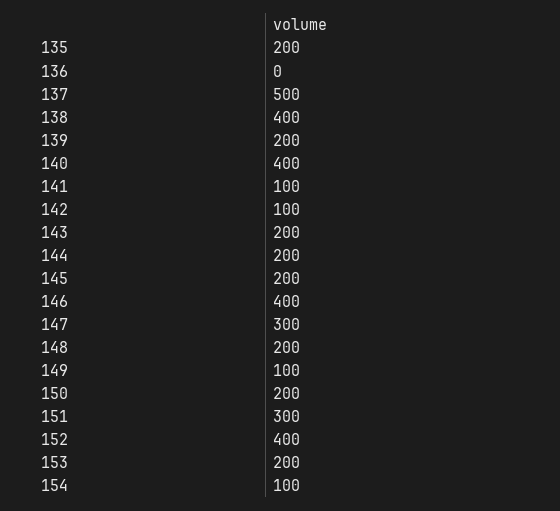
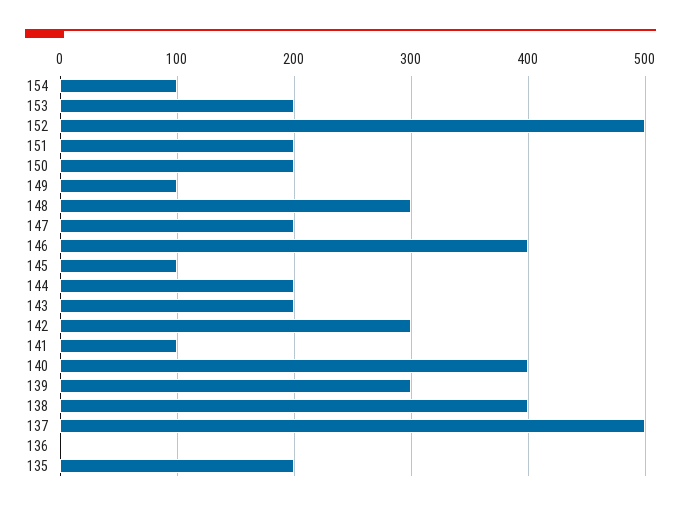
139: 200 -> 300
142: 100 -> 300
145: 200 -> 100
147: 300 -> 200
148: 200 -> 300
151: 300 -> 200
152: 400 -> 500

